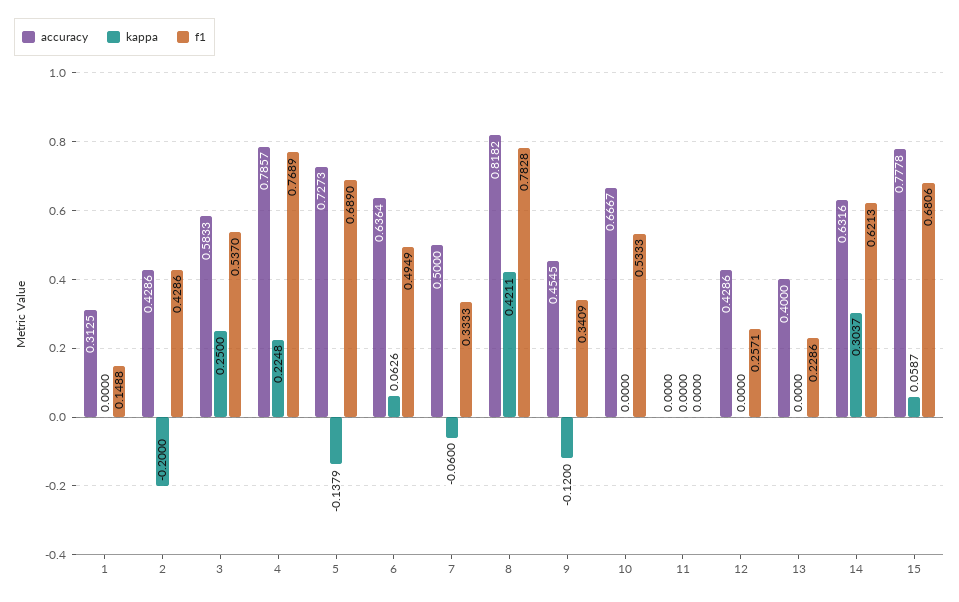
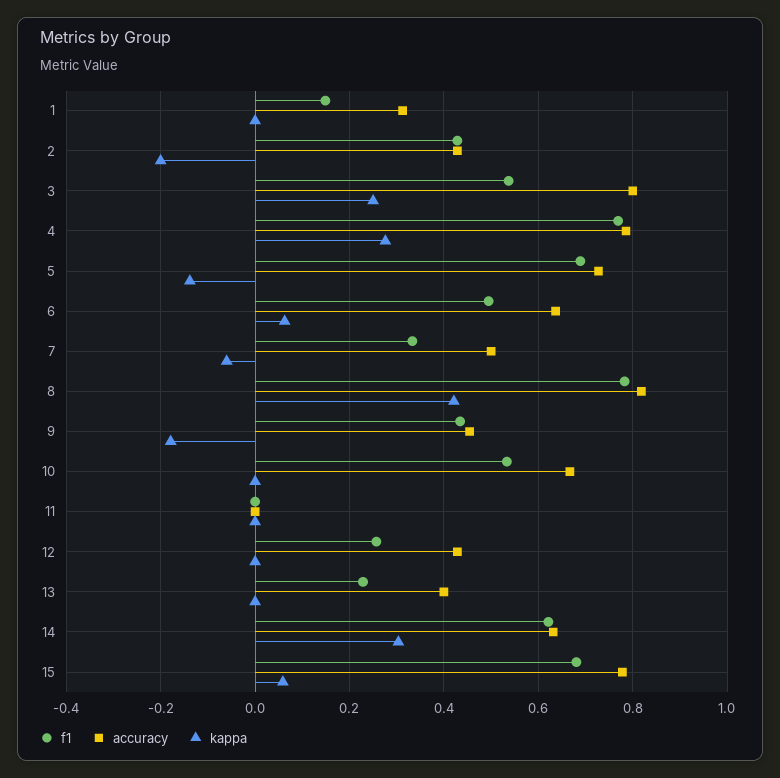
accuracy, 3: 0.5833 -> 0.8
kappa, 4: 0.2248 -> 0.28
kappa, 9: -0.12 -> -0.18
f1, 9: 0.3409 -> 0.44

